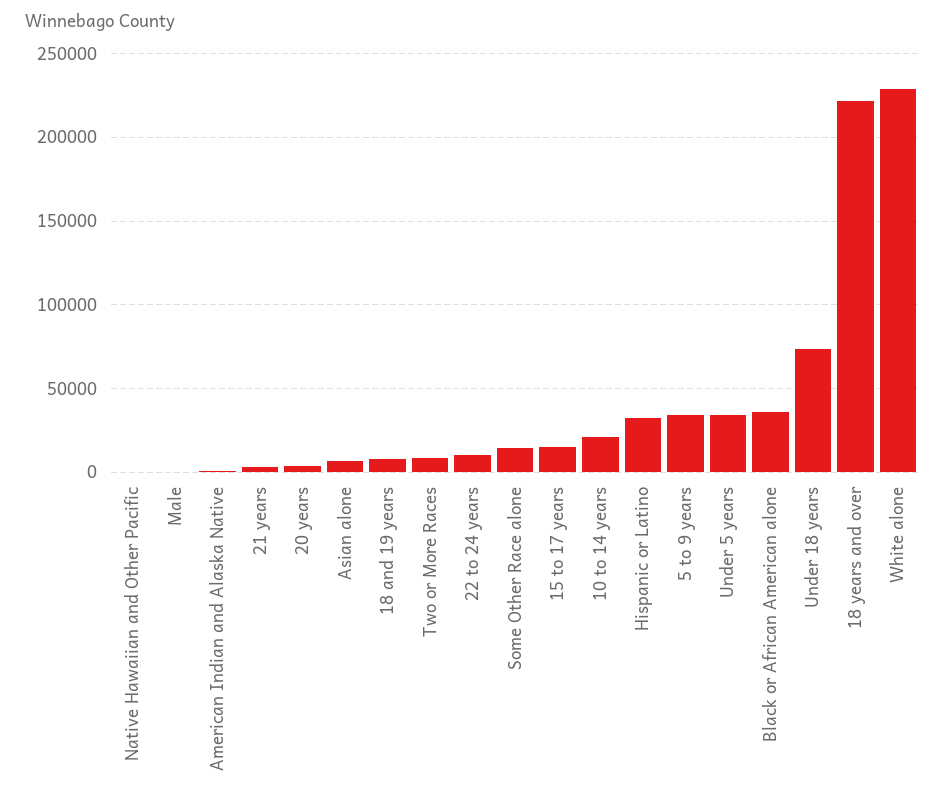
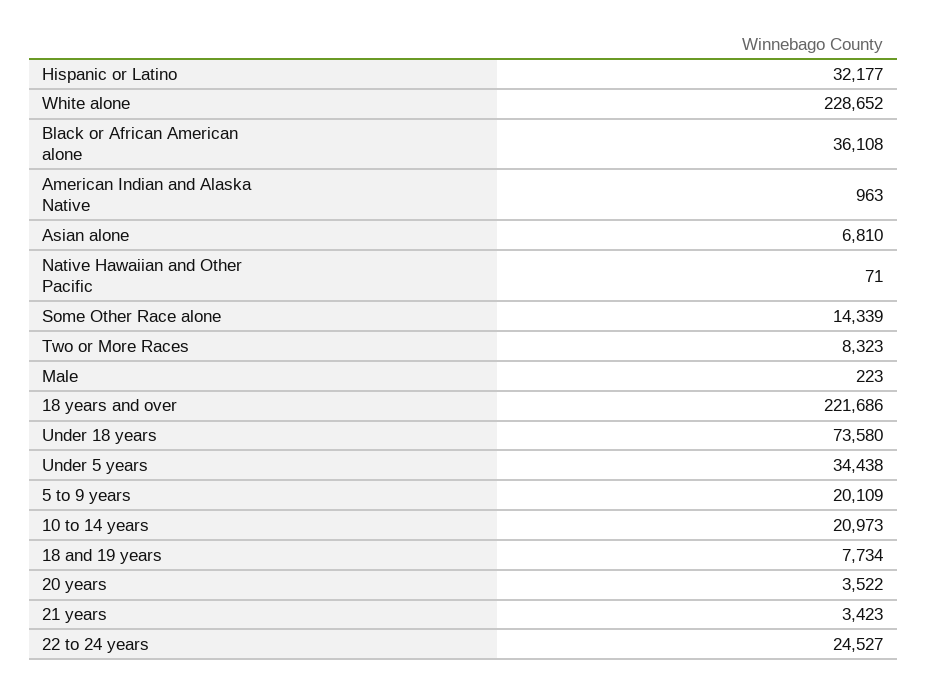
22 to 24 years: 10000 -> 24527
15 to 17 years: 15000 -> none
5 to 9 years: 35000 -> 20109

